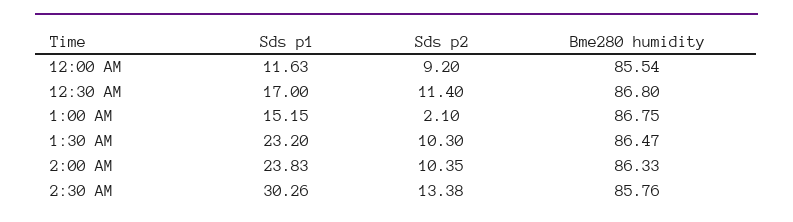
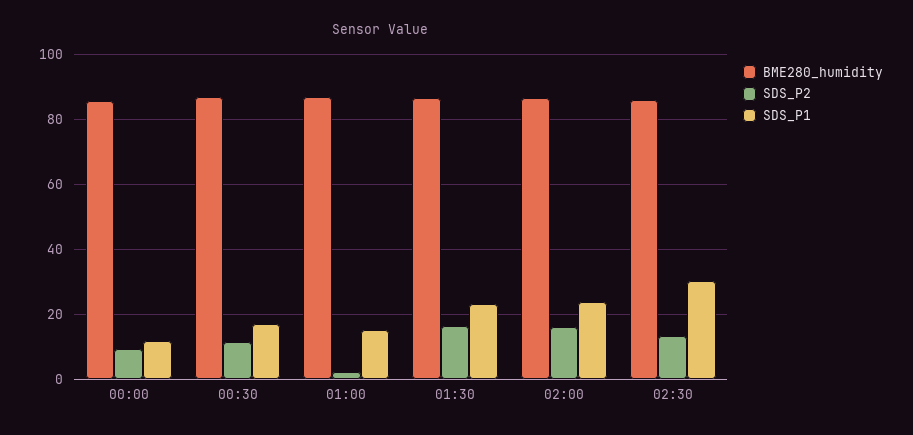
Sds p2, 1:30 AM: 10.3 -> 16
Sds p2, 2:00 AM: 10.35 -> 16

